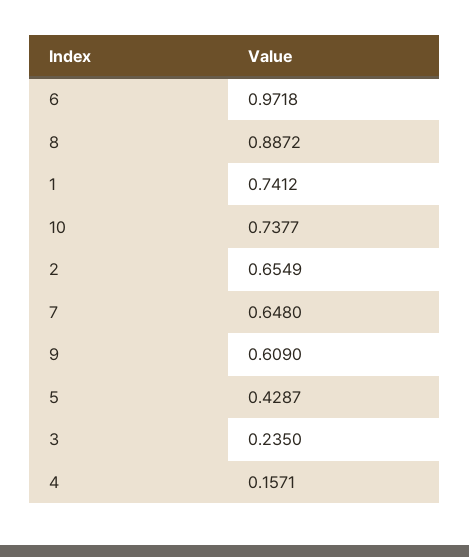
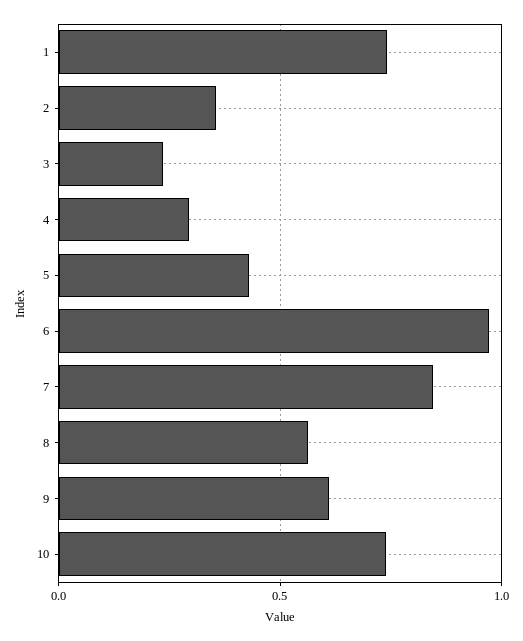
8: 0.8872 -> 0.55
2: 0.6549 -> 0.35
7: 0.648 -> 0.85
4: 0.1571 -> 0.3

